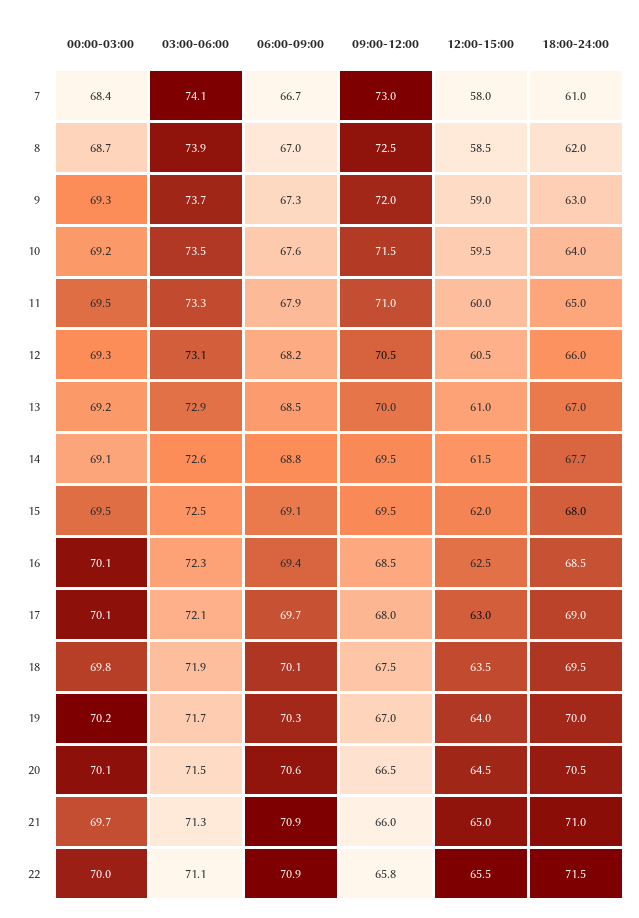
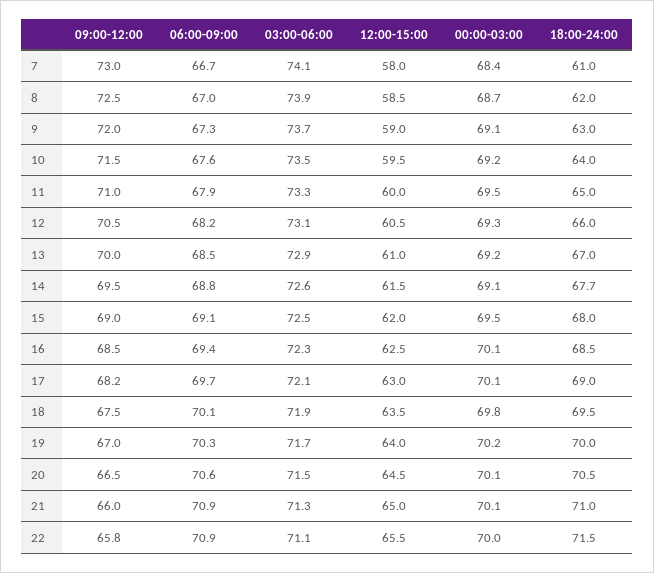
00:00-03:00, 9: 69.3 -> 69.1
09:00-12:00, 15: 69.5 -> 69
09:00-12:00, 17: 68 -> 68.2
00:00-03:00, 21: 69.7 -> 70.1

